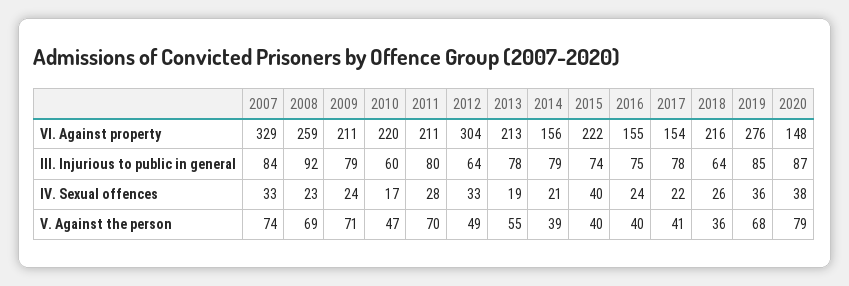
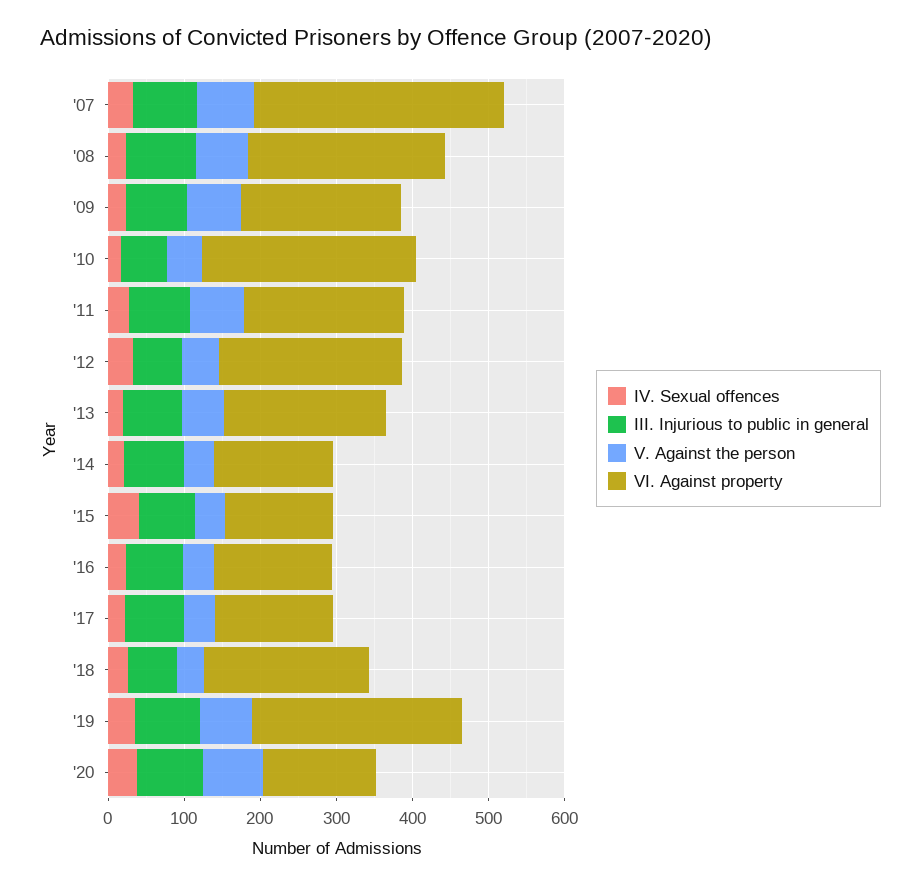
VI. Against property, 2010: 220 -> 280
VI. Against property, 2012: 304 -> 240
VI. Against property, 2015: 222 -> 140

